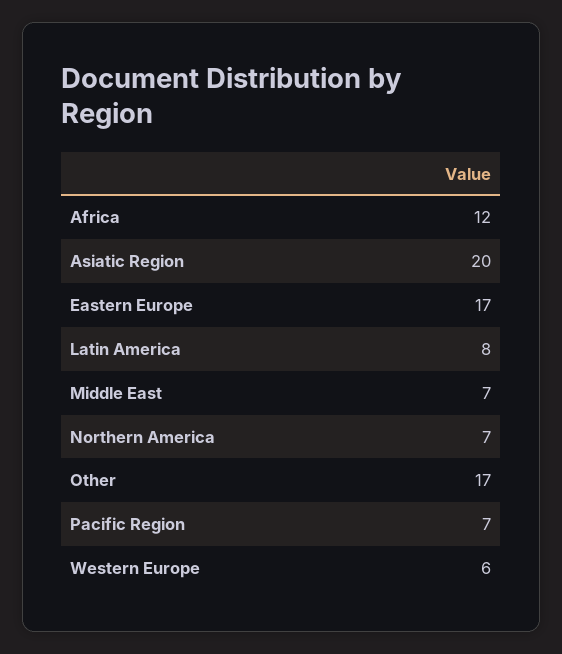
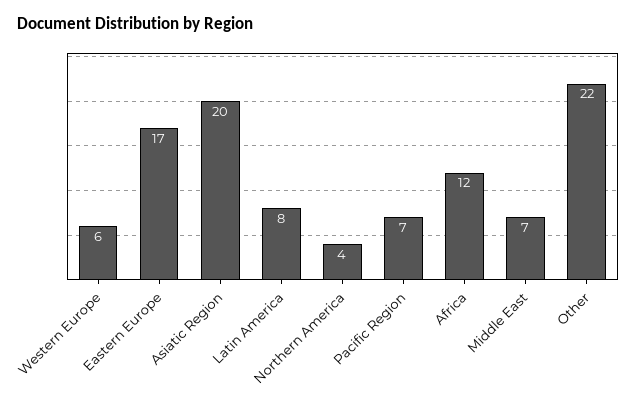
Northern America: 7 -> 4
Other: 17 -> 22

